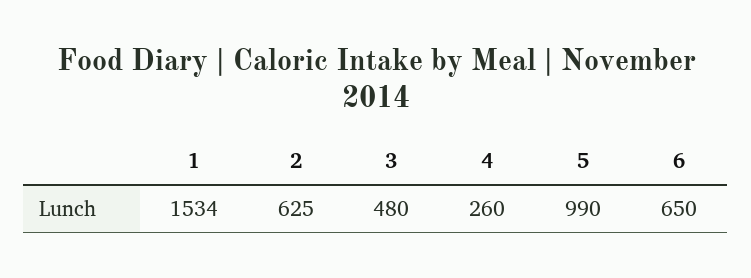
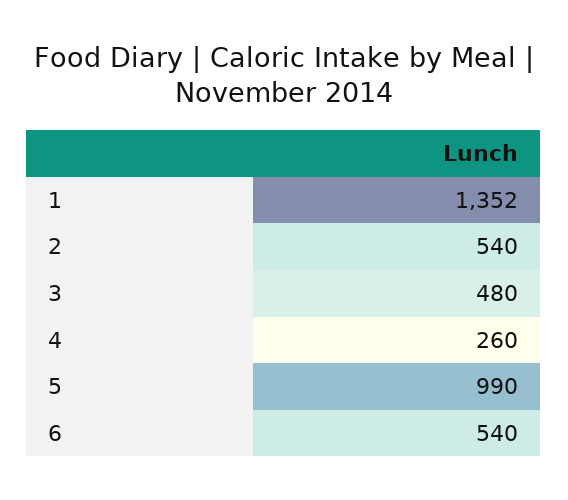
1: 1534 -> 1352
2: 625 -> 540
6: 650 -> 540

